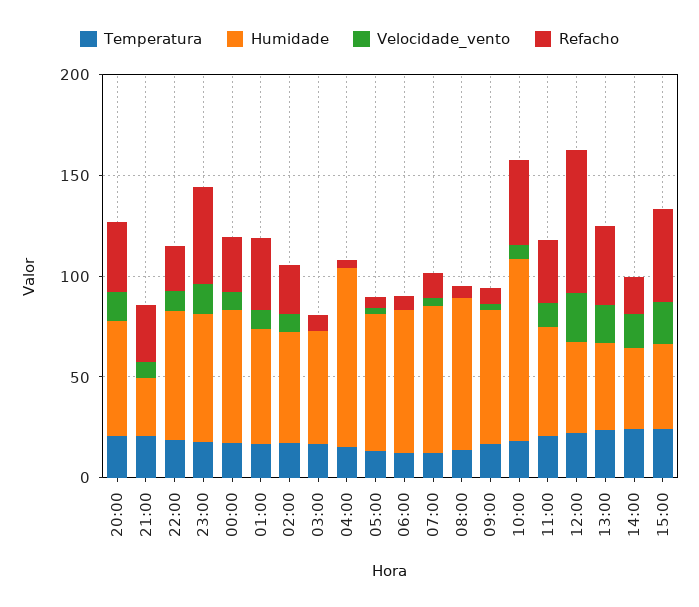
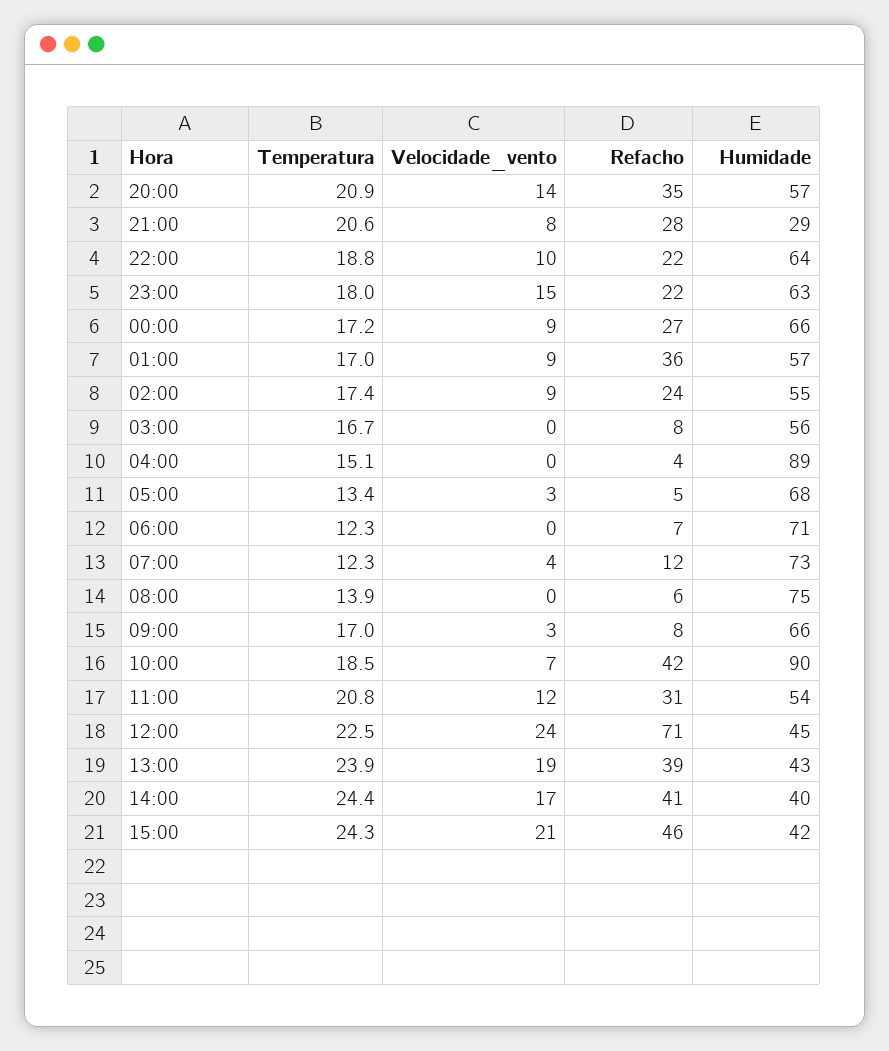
Refacho, 23:00: 50 -> 22
Refacho, 14:00: 20 -> 41

